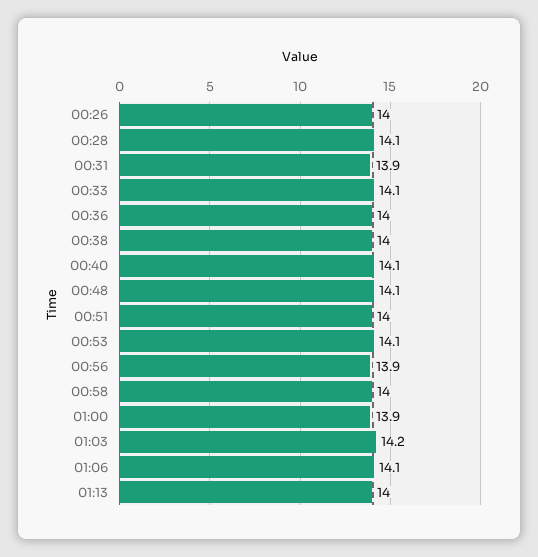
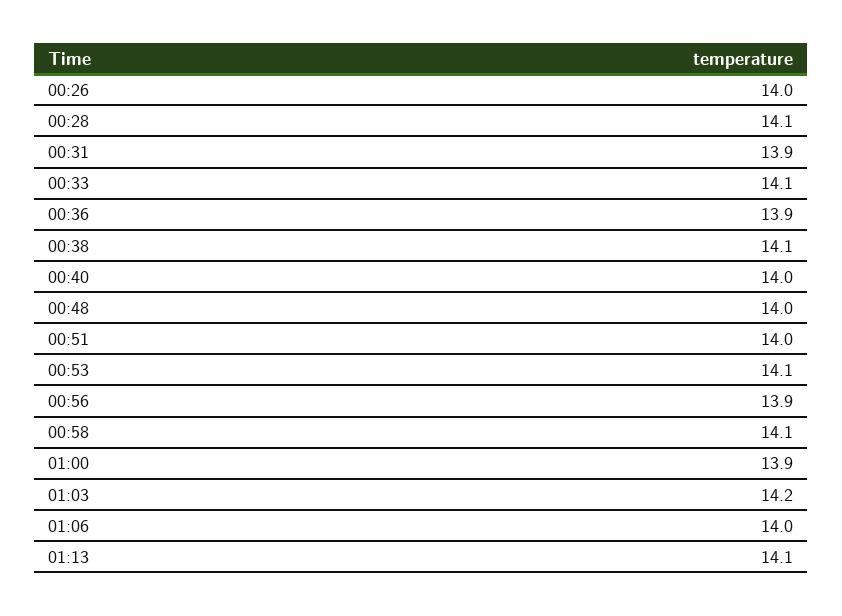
00:36: 14 -> 13.9
00:38: 14 -> 14.1
00:40: 14.1 -> 14
00:48: 14.1 -> 14
00:58: 14 -> 14.1
01:06: 14.1 -> 14
01:13: 14 -> 14.1

